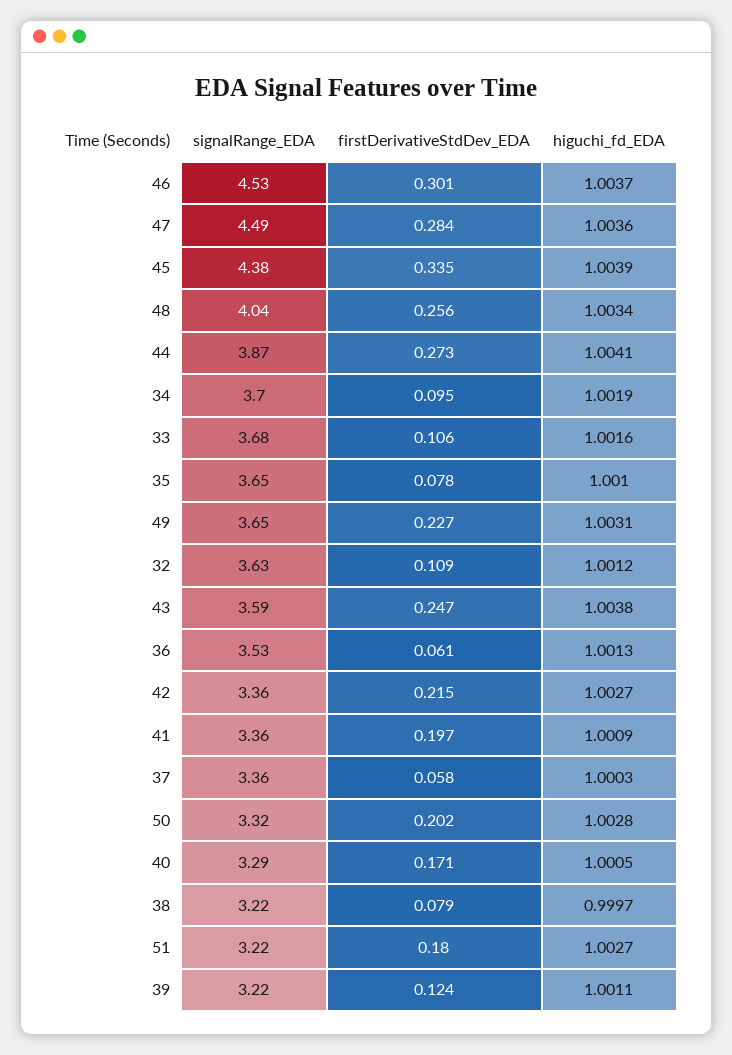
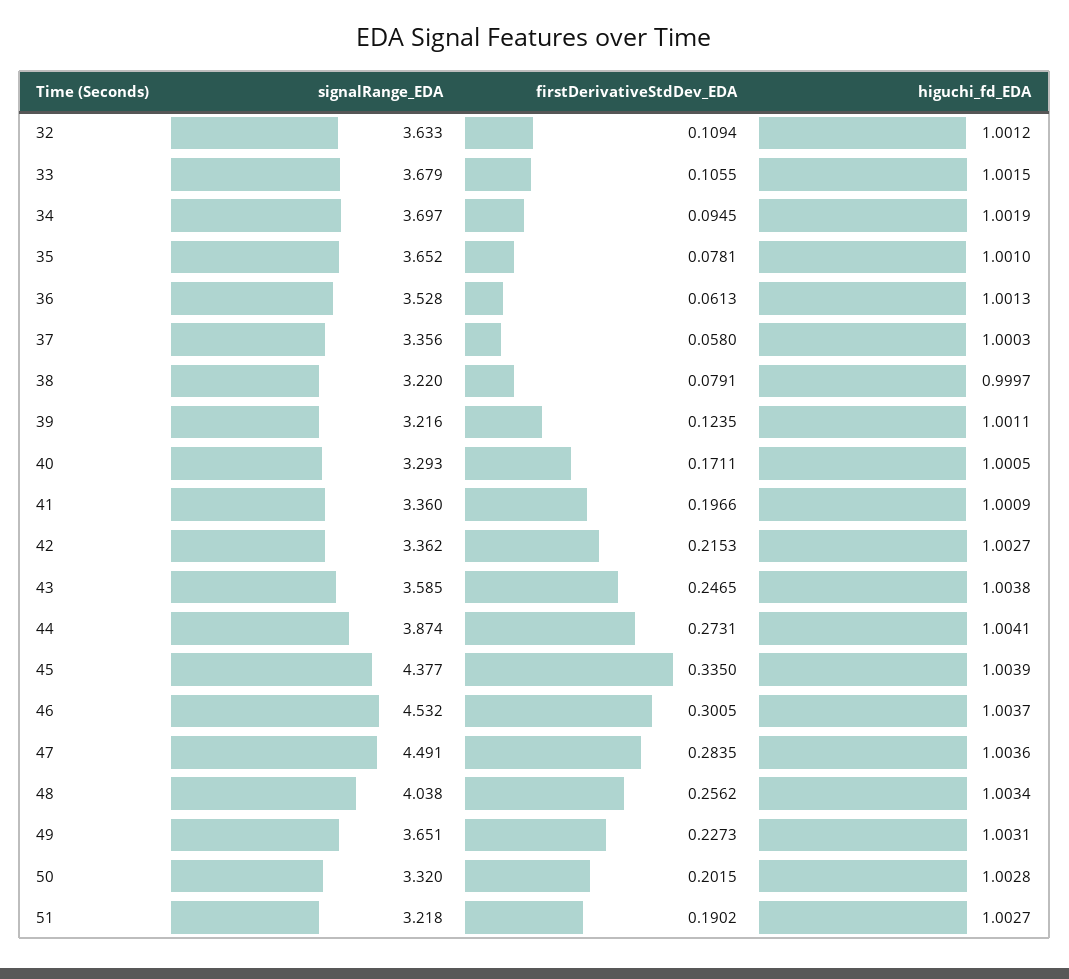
higuchi_fd_EDA, 33: 1.0016 -> 1.0015
firstDerivativeStdDev_EDA, 51: 0.18 -> 0.1902

